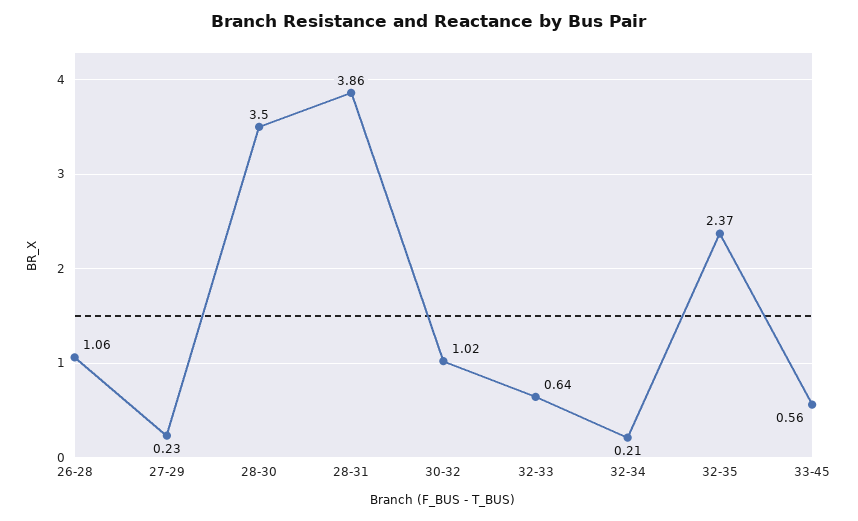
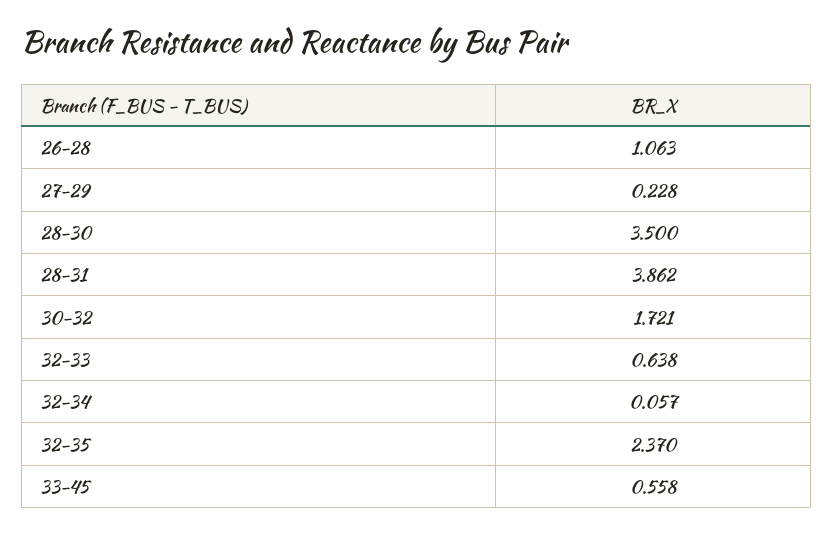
30-32: 1.02 -> 1.721
32-34: 0.21 -> 0.057

